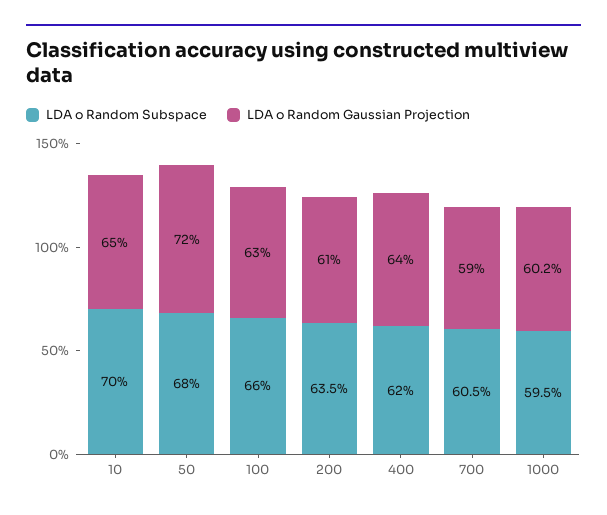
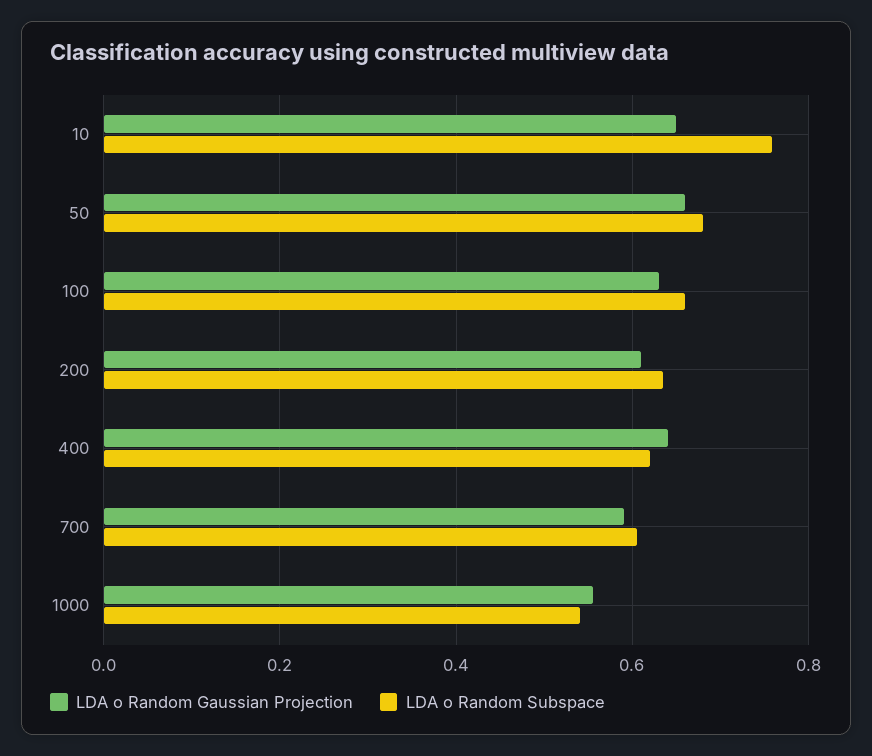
LDA o Random Subspace, 10: 0.7 -> 0.76
LDA o Random Gaussian Projection, 50: 0.72 -> 0.66
LDA o Random Subspace, 1000: 0.595 -> 0.54
LDA o Random Gaussian Projection, 1000: 0.602 -> 0.56

